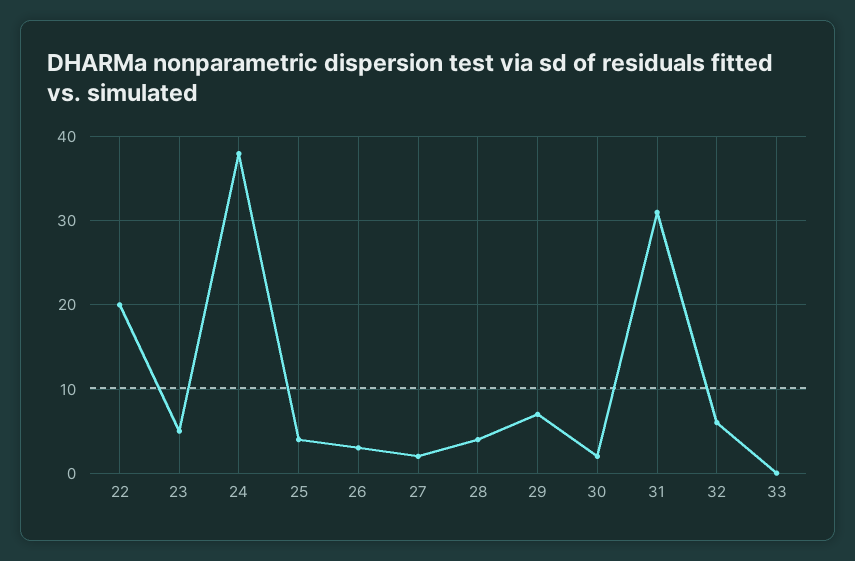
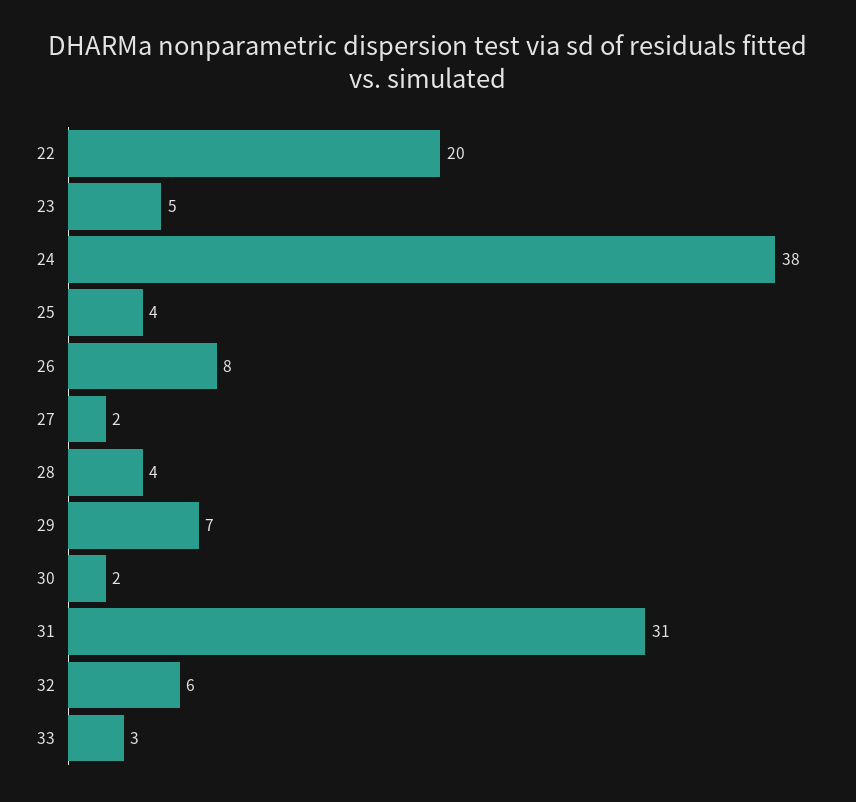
26: 3 -> 8
33: 0 -> 3

